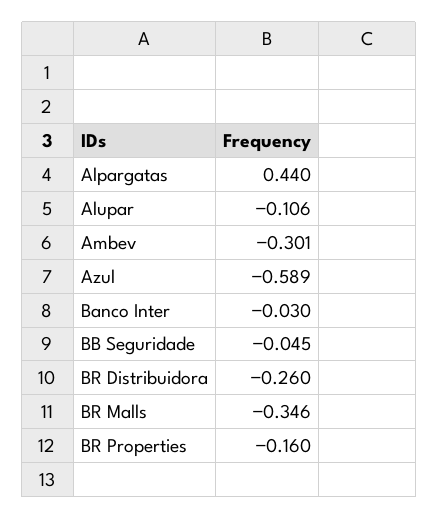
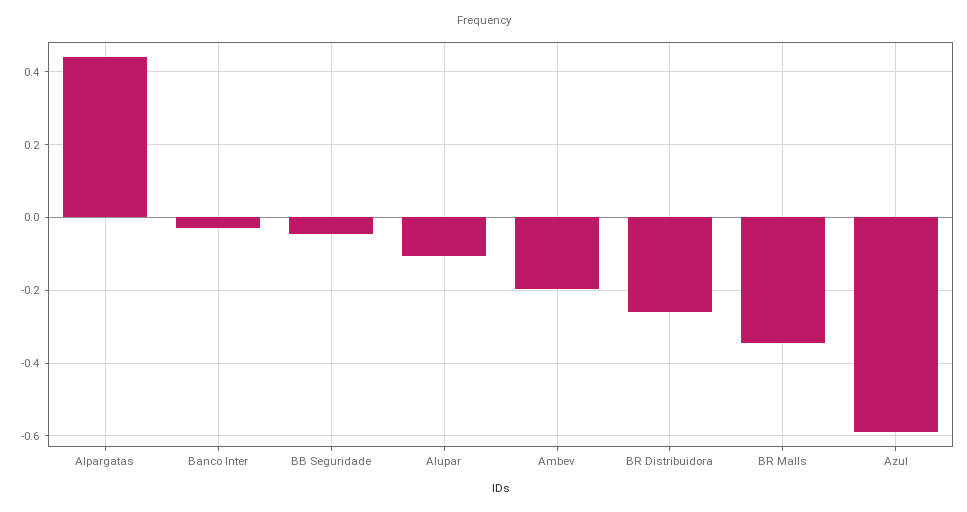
Ambev: -0.301 -> -0.2
BR Properties: -0.16 -> none

